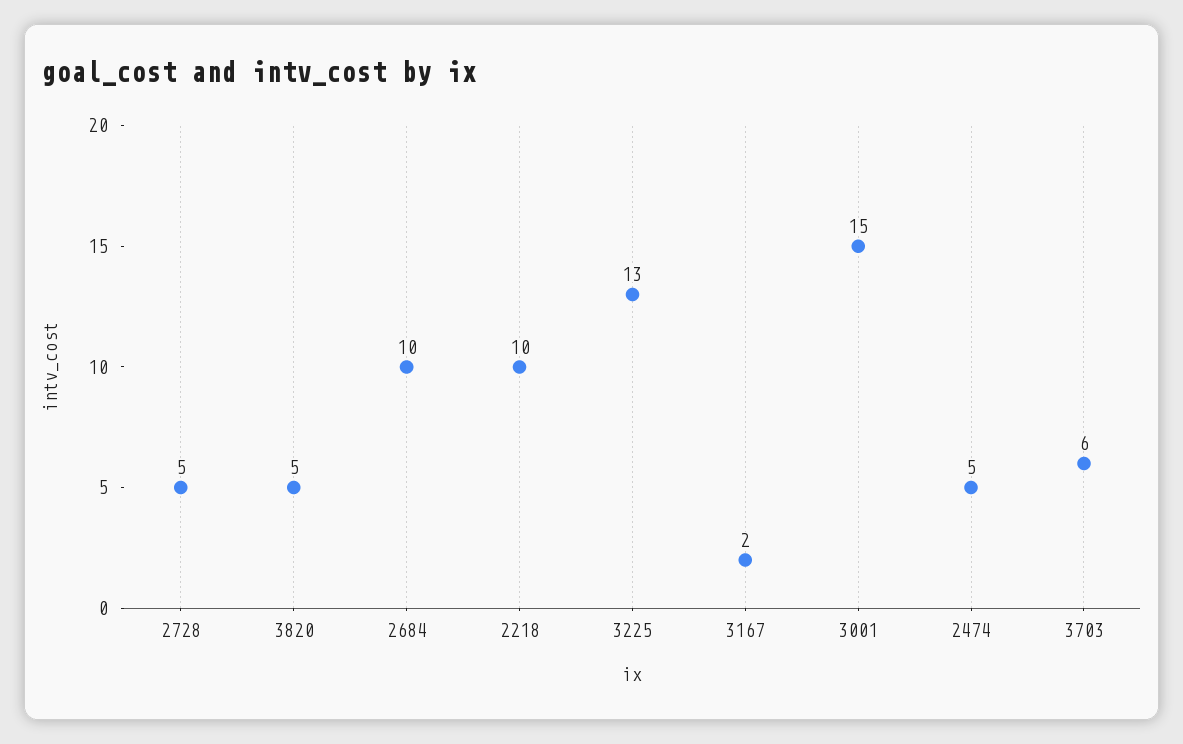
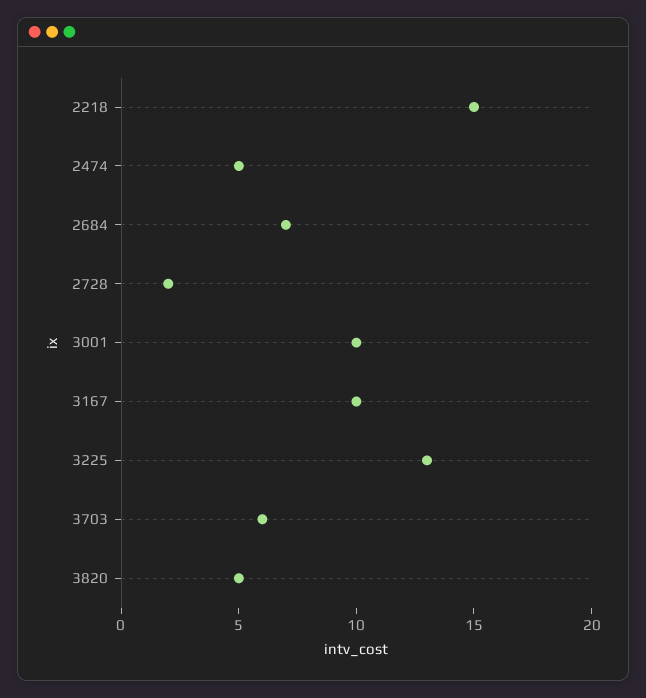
2728: 5 -> 2
2684: 10 -> 7
2218: 10 -> 15
3167: 2 -> 10
3001: 15 -> 10

